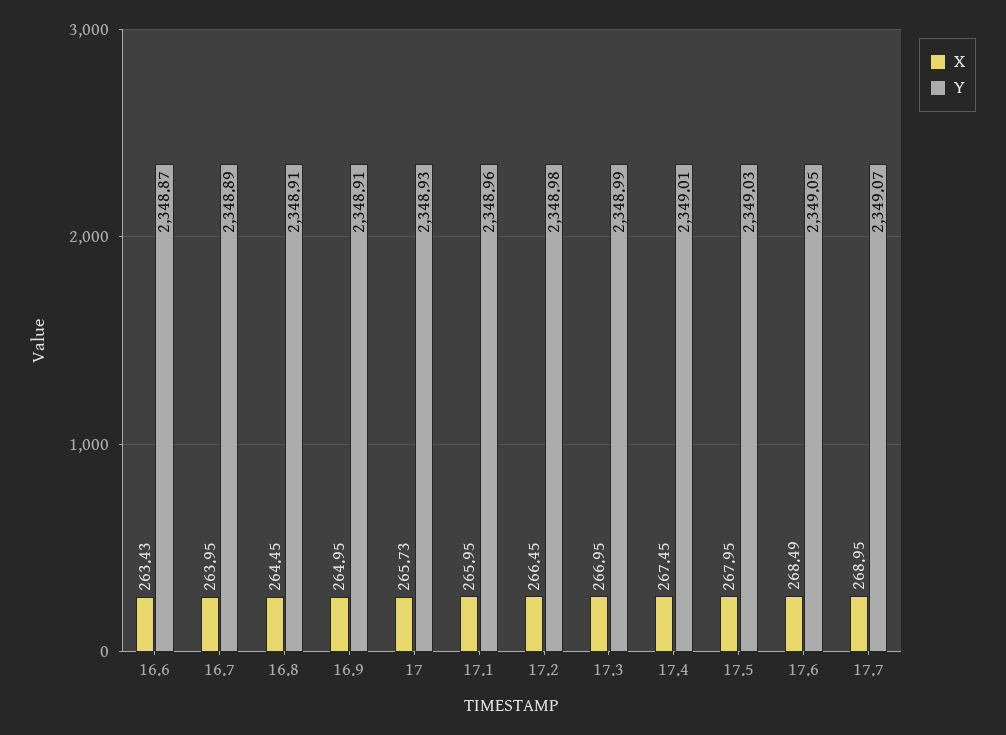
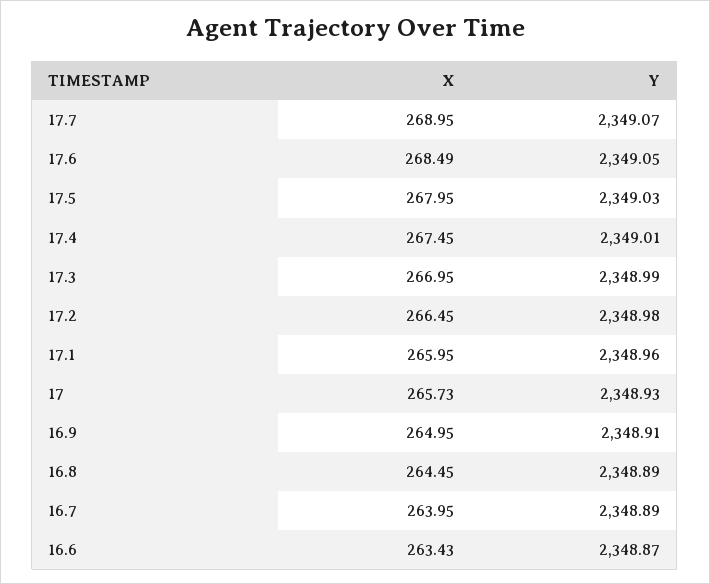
Y, 16.8: 2348.91 -> 2348.89

